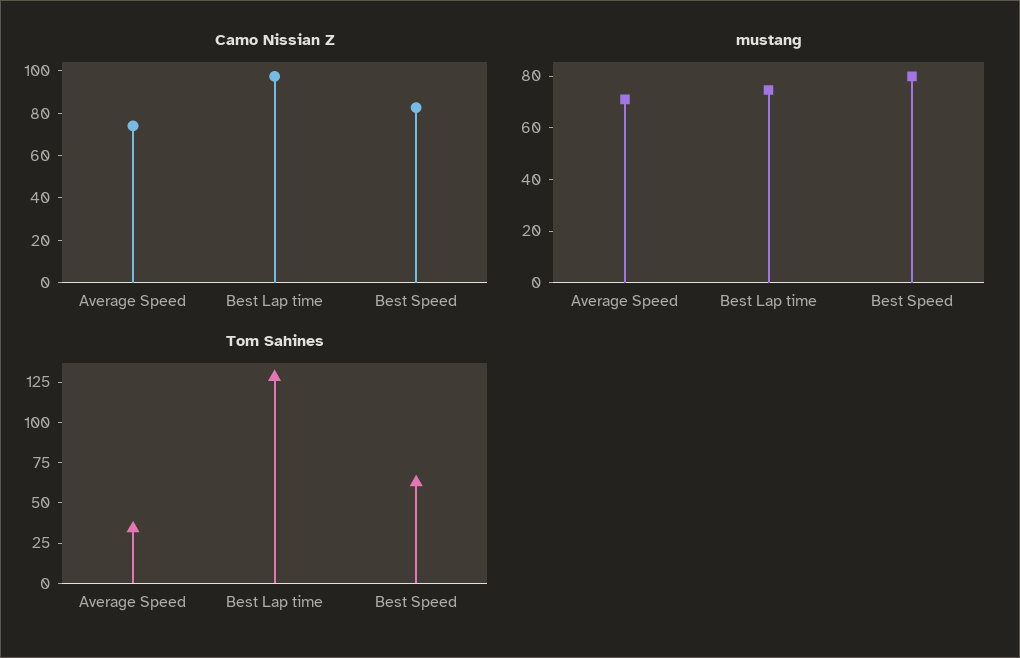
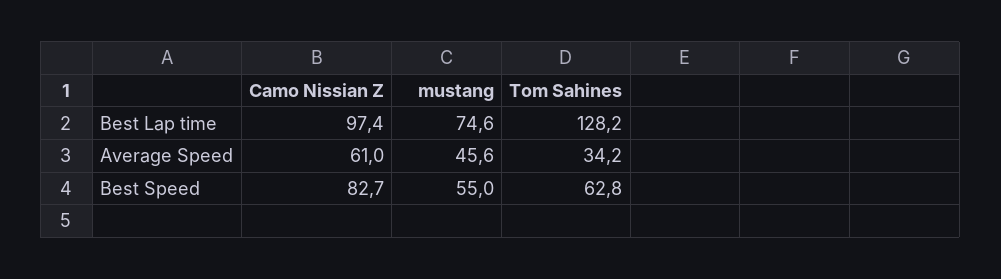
Camo Nissian Z, Average Speed: 75 -> 61
mustang, Average Speed: 70 -> 45.6
mustang, Best Speed: 80 -> 55

